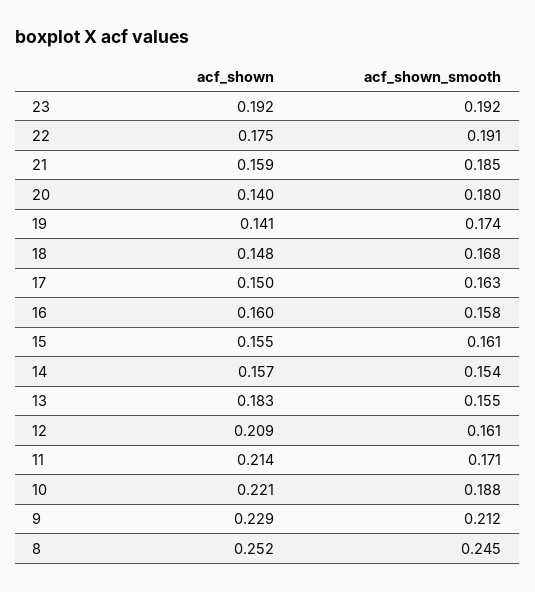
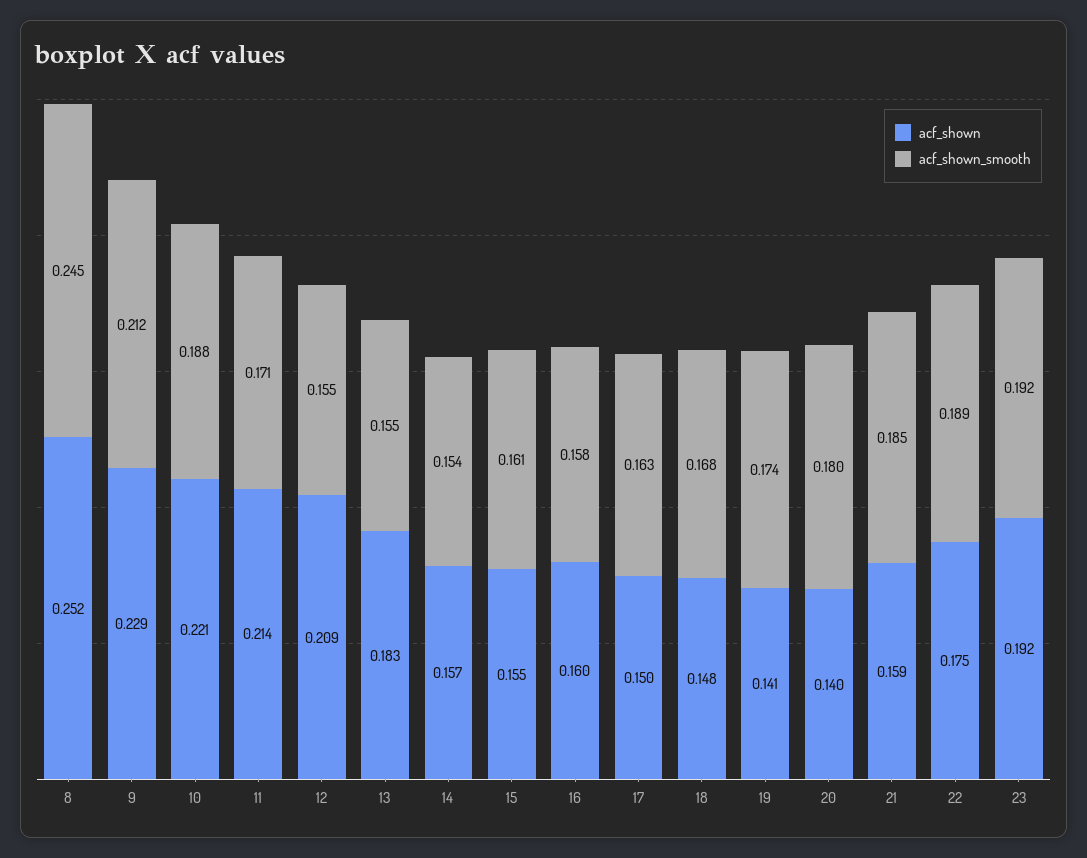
acf_shown_smooth, 22: 0.191 -> 0.189
acf_shown_smooth, 12: 0.161 -> 0.155

